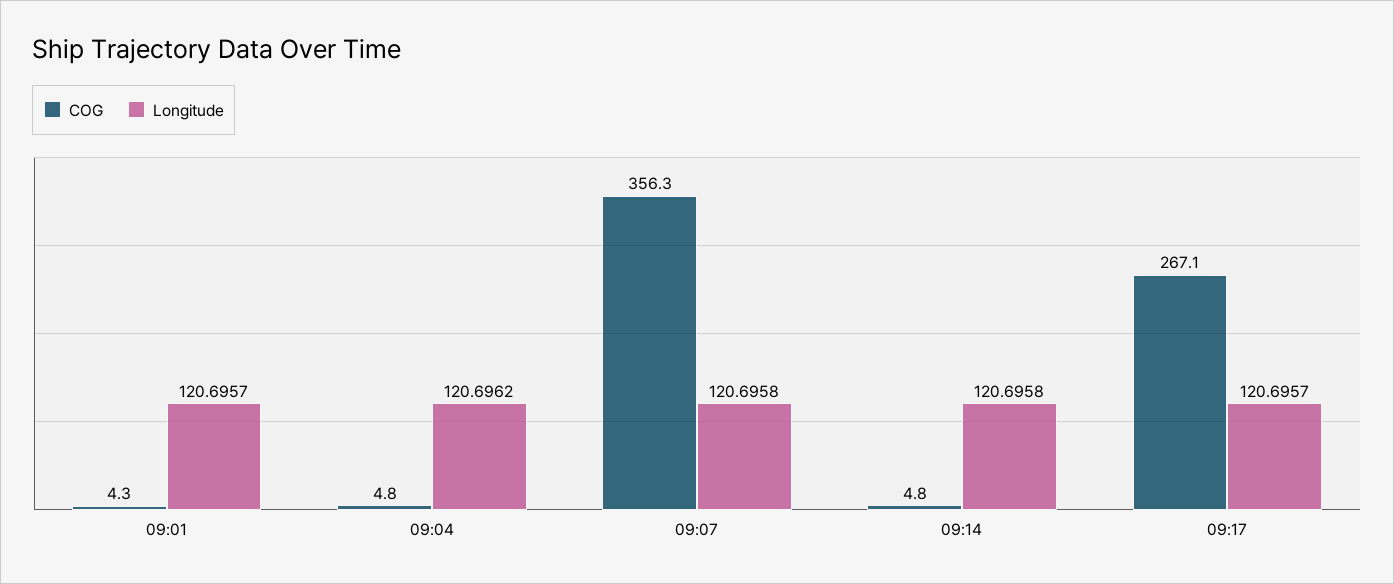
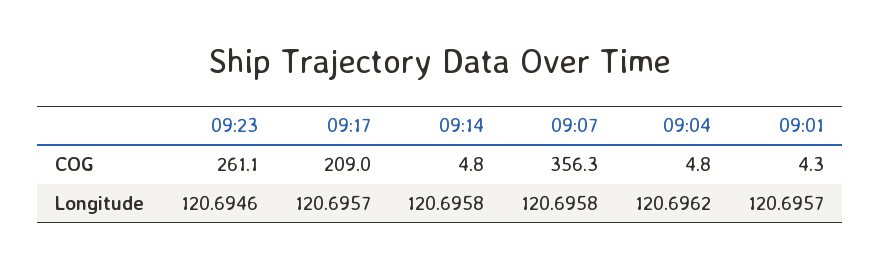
COG, 09:17: 267.1 -> 209
COG, 09:23: none -> 261.1
Longitude, 09:23: none -> 120.6946

